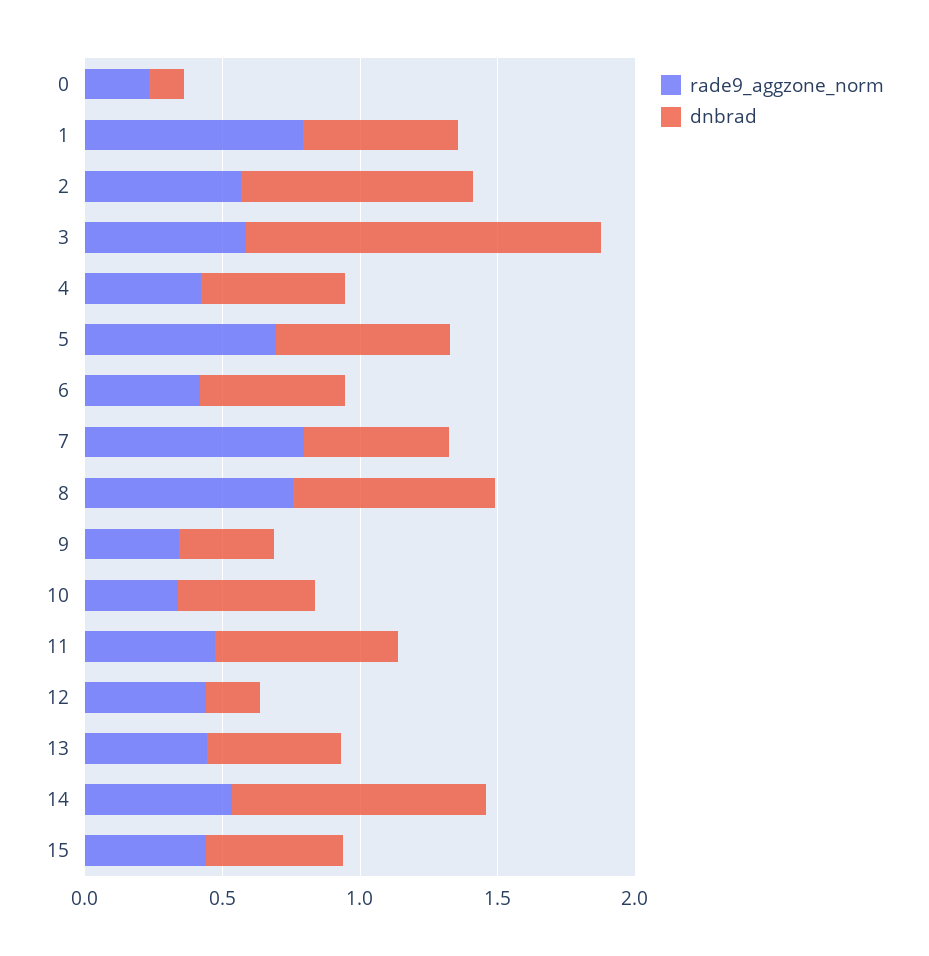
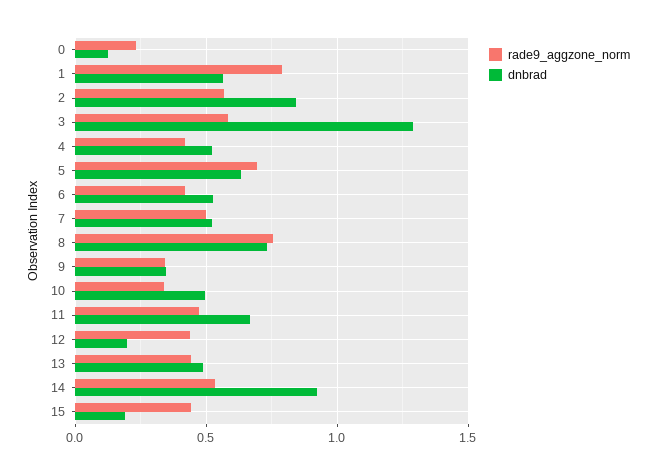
rade9_aggzone_norm, 7: 0.8 -> 0.5
dnbrad, 15: 0.5 -> 0.2

